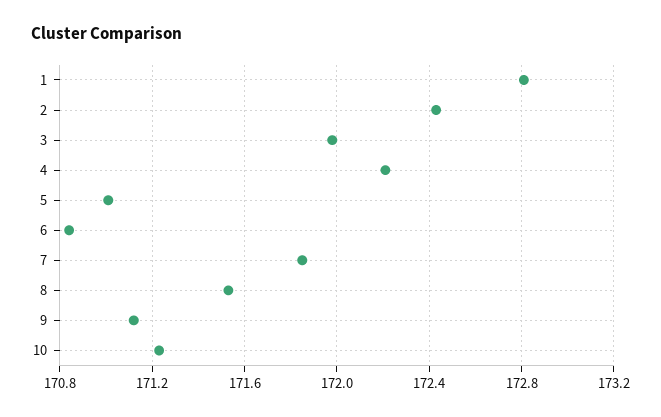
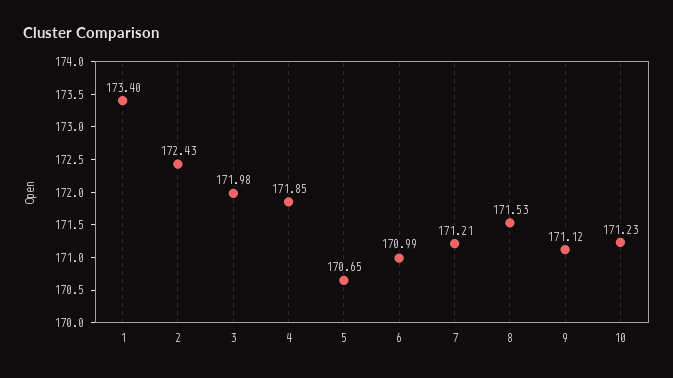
1: 172.8 -> 173.4
4: 172.2 -> 171.85
5: 171 -> 170.65
6: 170.85 -> 170.99
7: 171.85 -> 171.21

